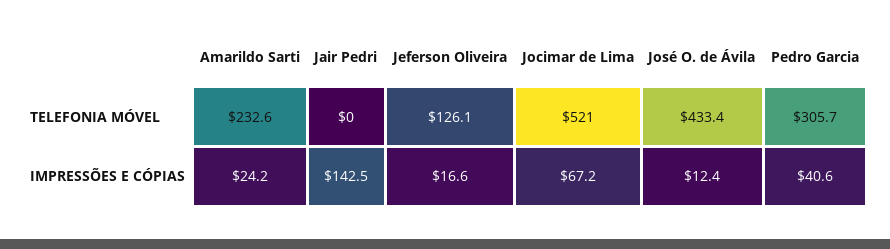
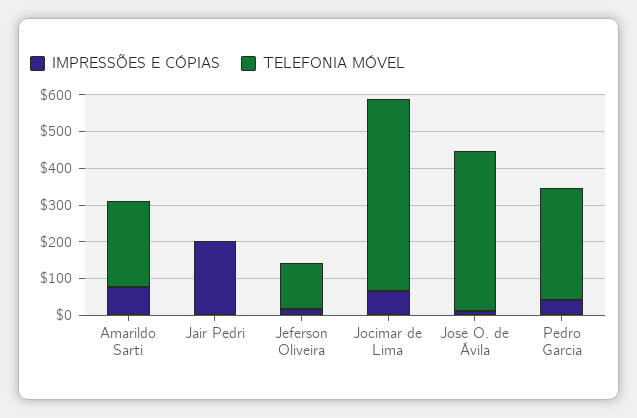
IMPRESSÕES E CÓPIAS, Amarildo Sarti: 24.2 -> 75
IMPRESSÕES E CÓPIAS, Jair Pedri: 142.5 -> 200

